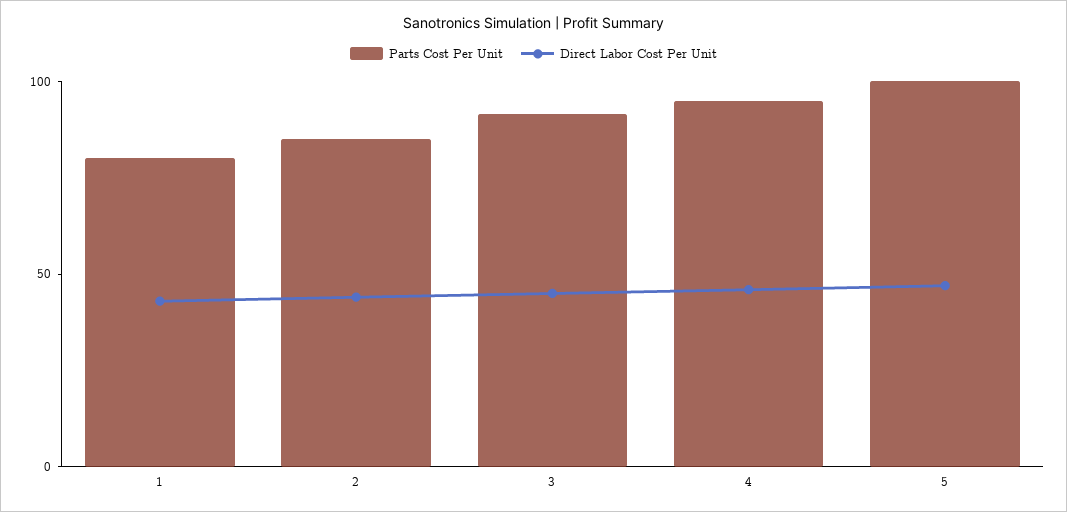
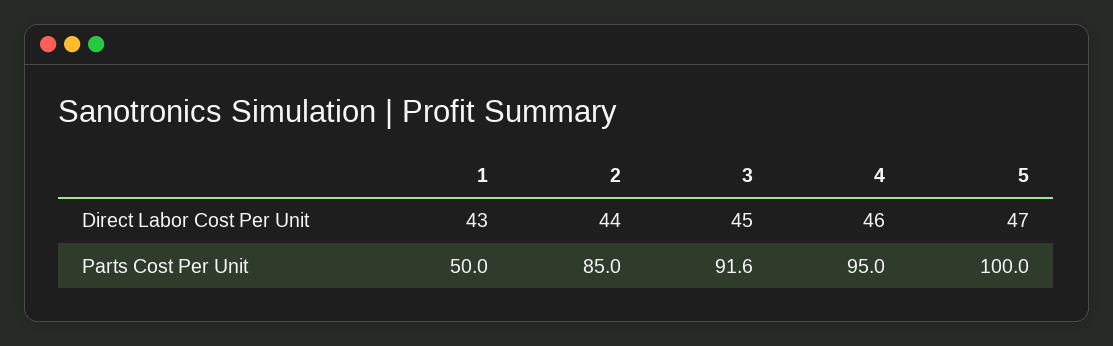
Parts Cost Per Unit, 1: 80 -> 50

